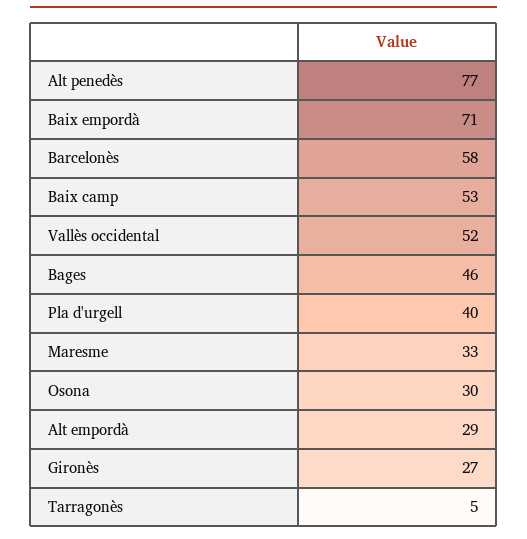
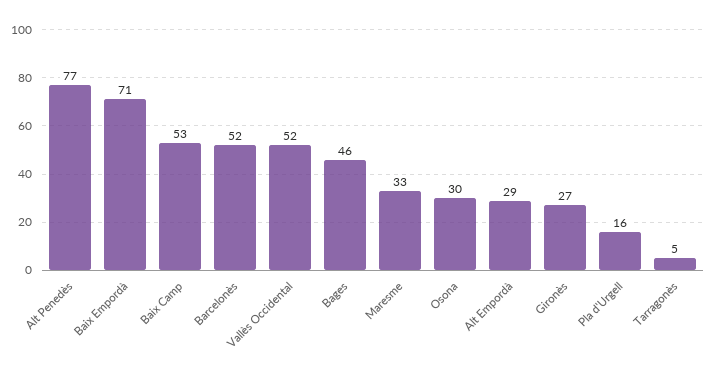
Barcelonès: 58 -> 52
Pla d'urgell: 40 -> 16

